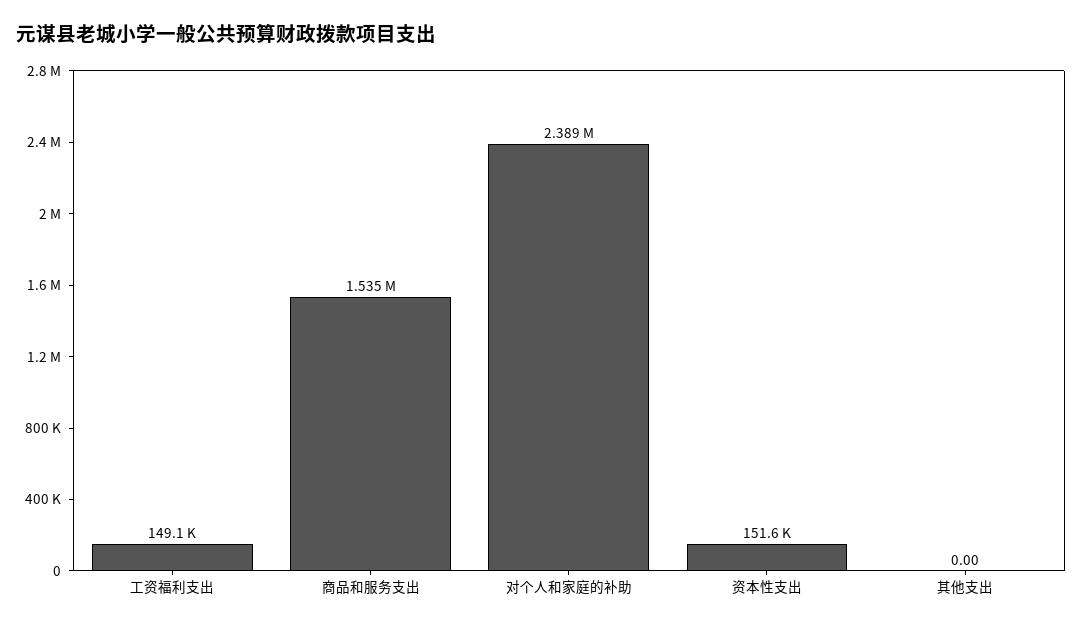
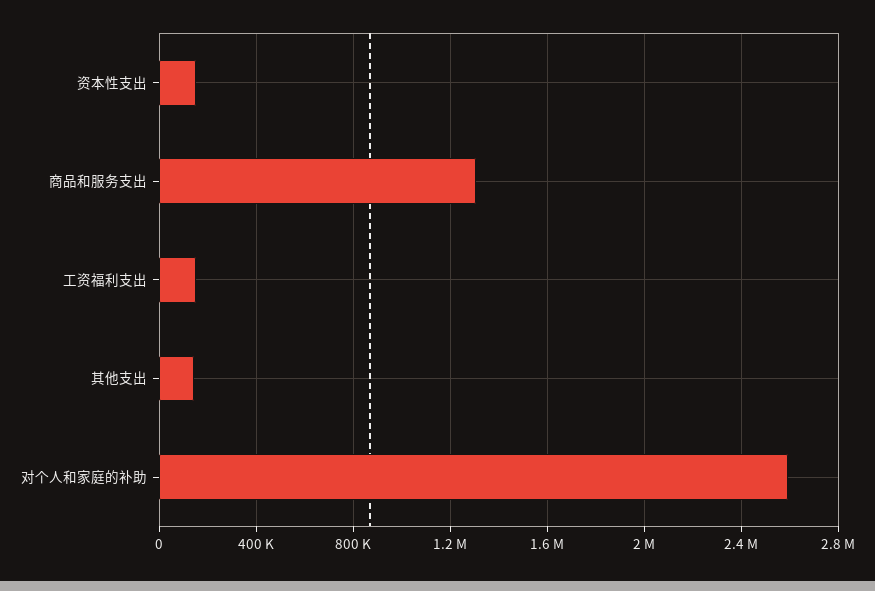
商品和服务支出: 1535000 -> 1300000
对个人和家庭的补助: 2389000 -> 2600000
其他支出: 0 -> 150000

